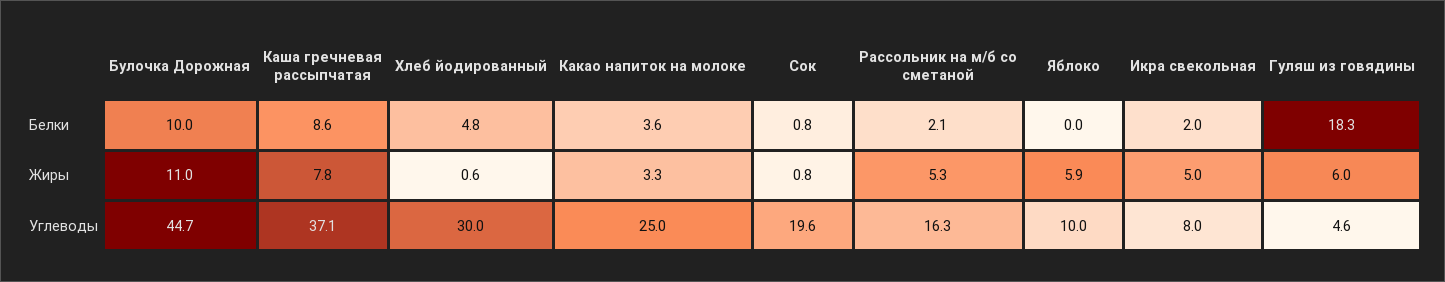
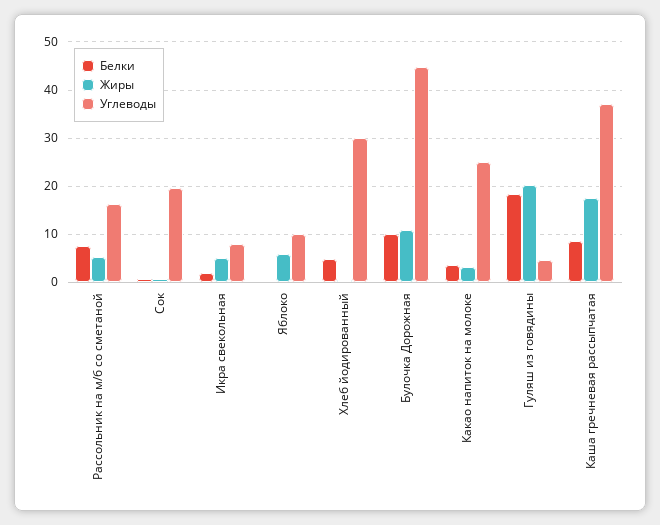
Белки, Рассольник на м/б со сметаной: 2.1 -> 8
Жиры, Каша гречневая рассыпчатая: 7.8 -> 18
Жиры, Гуляш из говядины: 6 -> 20

